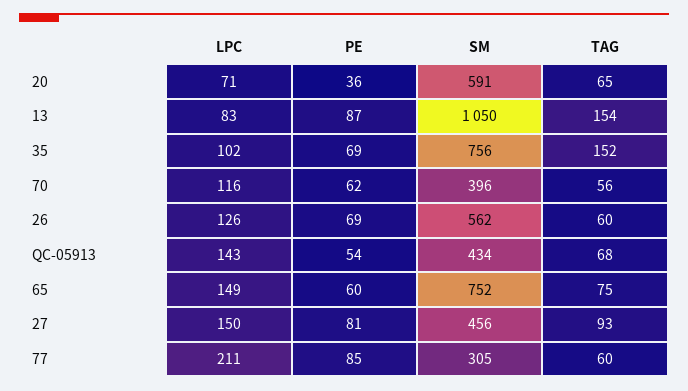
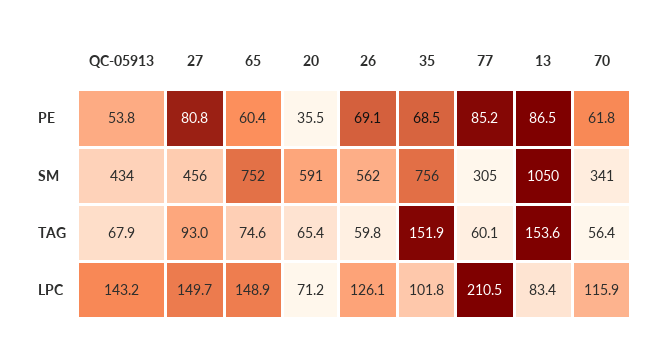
SM, 70: 396 -> 341

